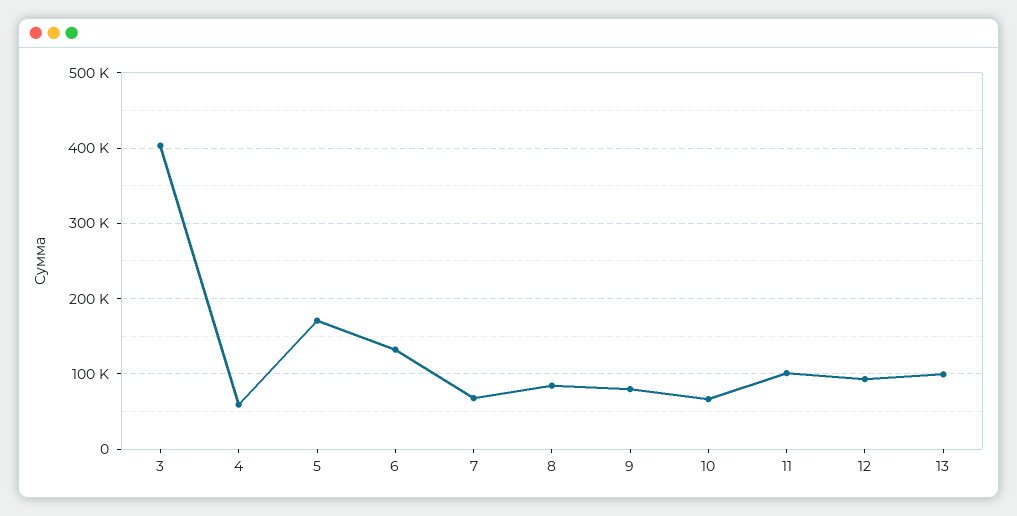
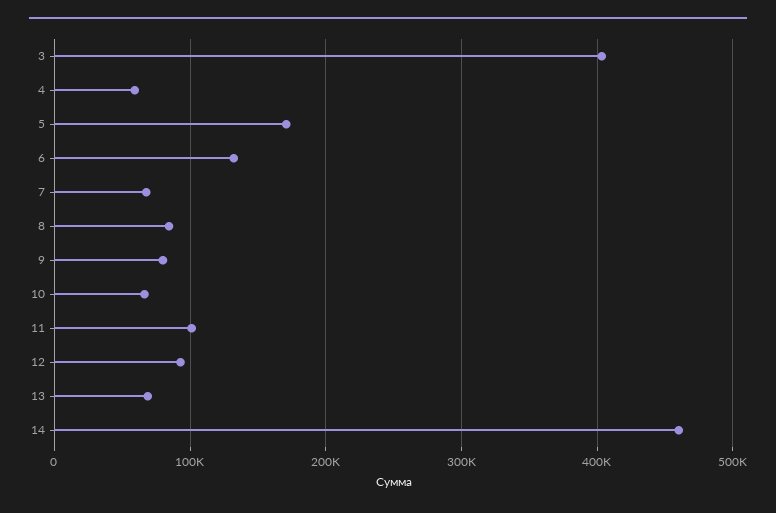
13: 100000 -> 70000
14: none -> 460000

